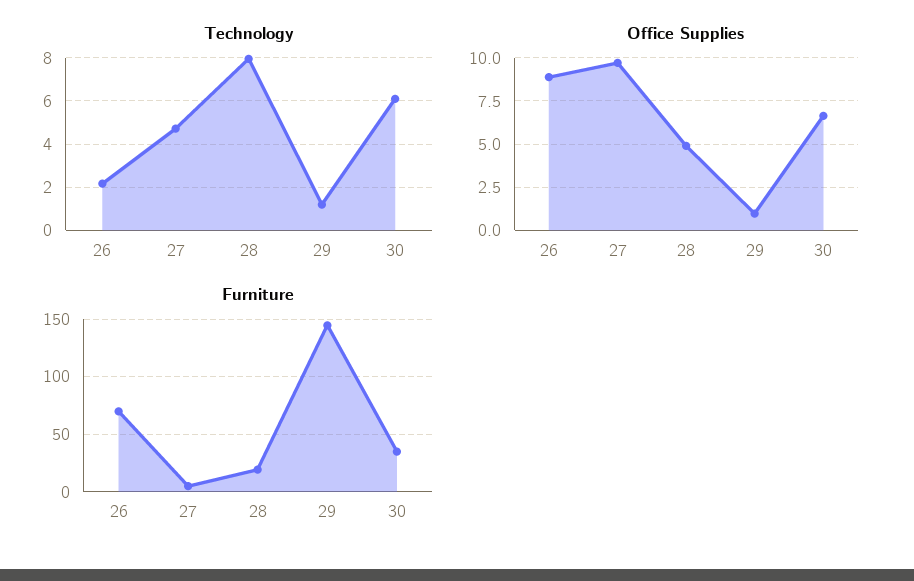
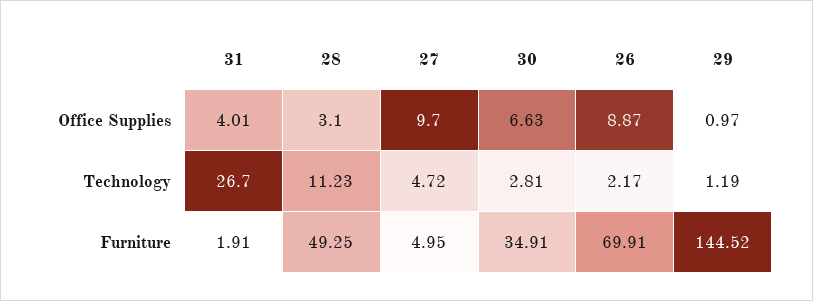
Technology, 28: 8 -> 11.23
Technology, 30: 6 -> 2.81
Office Supplies, 28: 5 -> 3.1
Furniture, 28: 20 -> 49.25
Office Supplies, 31: none -> 4.01
Technology, 31: none -> 26.7
Furniture, 31: none -> 1.91

